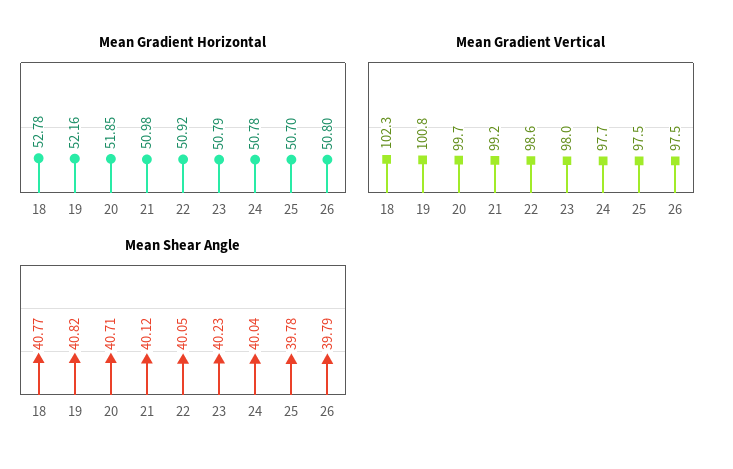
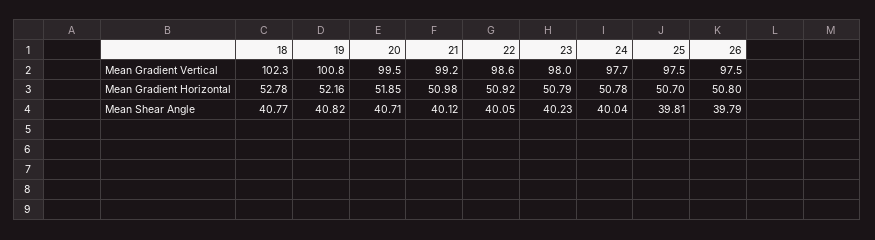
Mean Gradient Vertical, 20: 99.7 -> 99.5
Mean Shear Angle, 25: 39.78 -> 39.81

